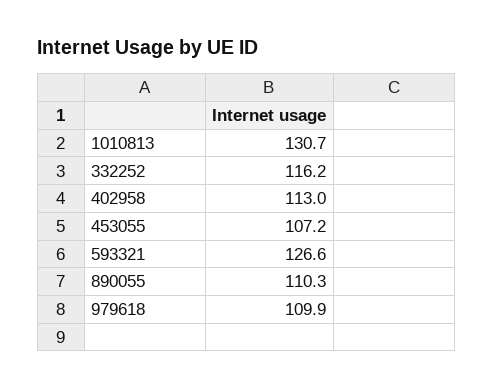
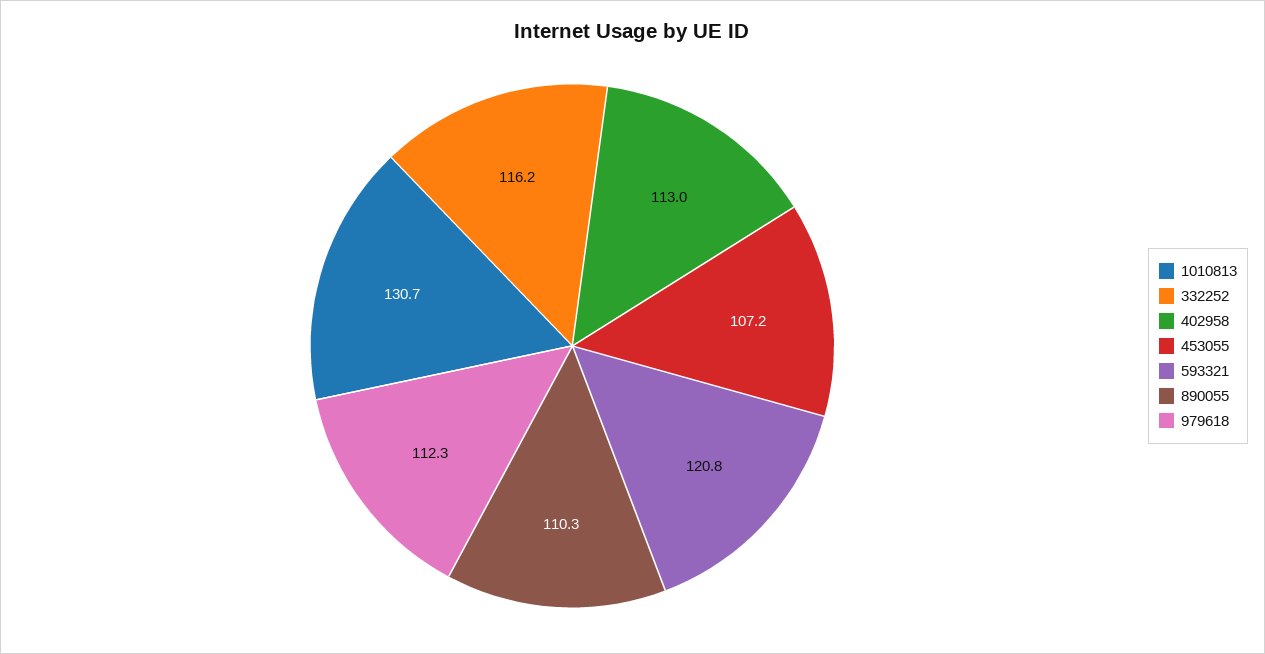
593321: 126.6 -> 120.8
979618: 109.9 -> 112.3

